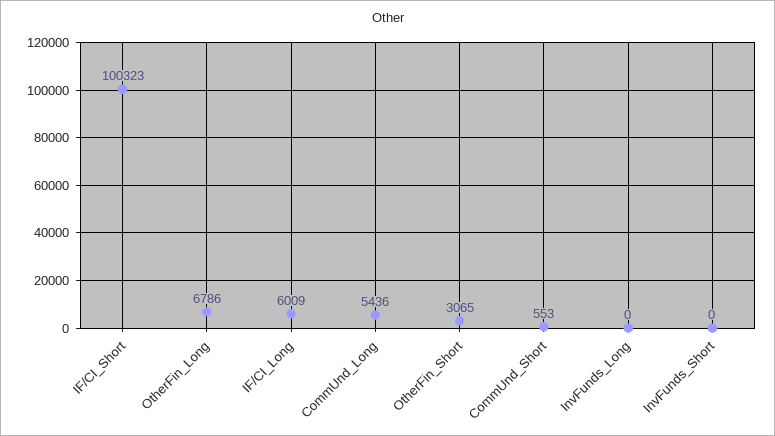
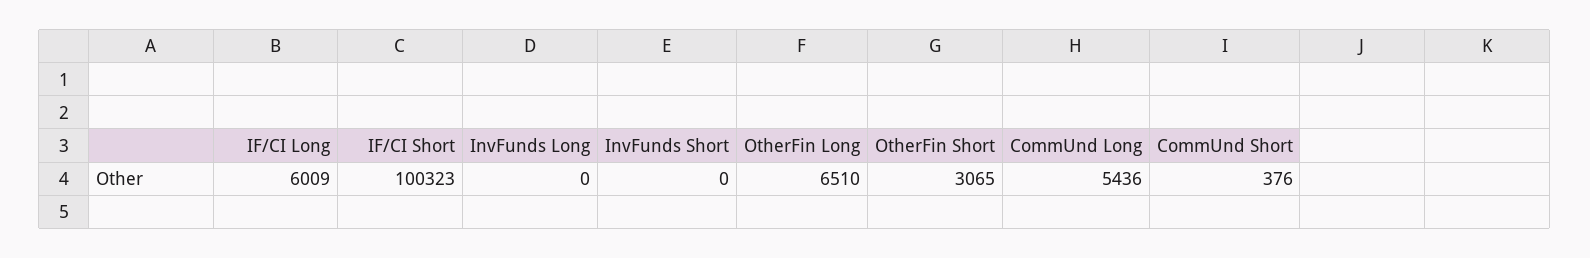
OtherFin_Long: 6786 -> 6510
CommUnd_Short: 553 -> 376

